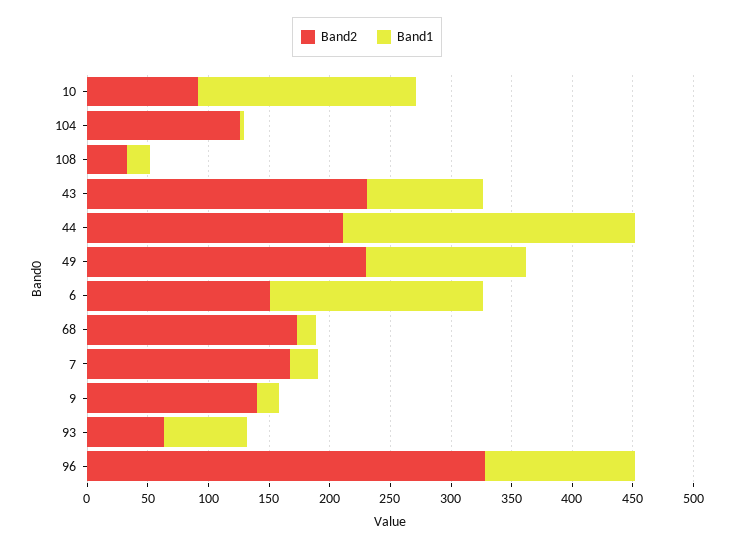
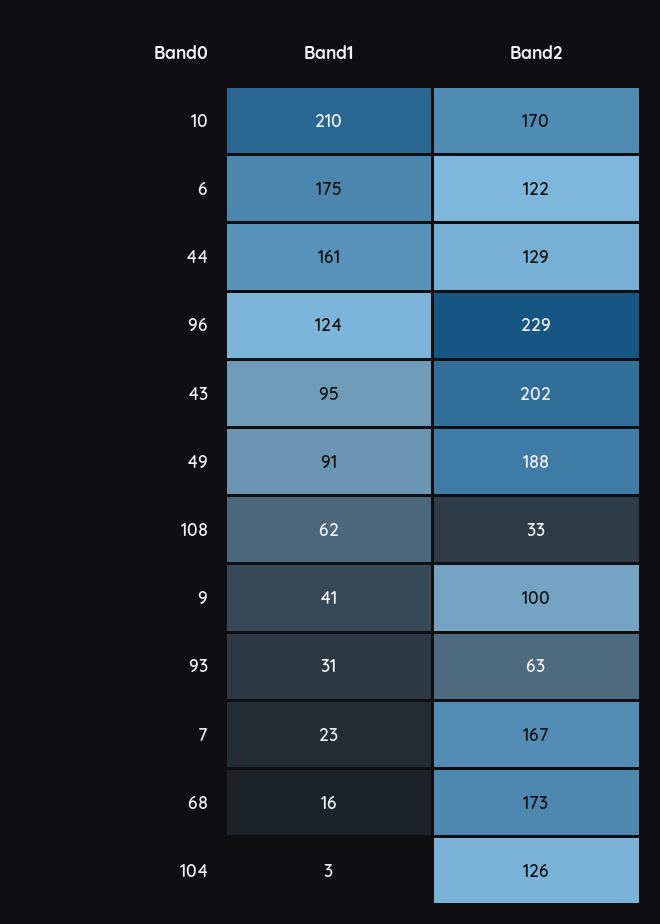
Band2, 10: 90 -> 170
Band1, 10: 180 -> 210
Band1, 108: 20 -> 62
Band2, 43: 230 -> 202
Band2, 44: 210 -> 129
Band1, 44: 240 -> 161
Band2, 49: 230 -> 188
Band1, 49: 130 -> 91
Band2, 6: 150 -> 122
Band2, 9: 140 -> 100
Band1, 9: 20 -> 41
Band1, 93: 70 -> 31
Band2, 96: 330 -> 229

